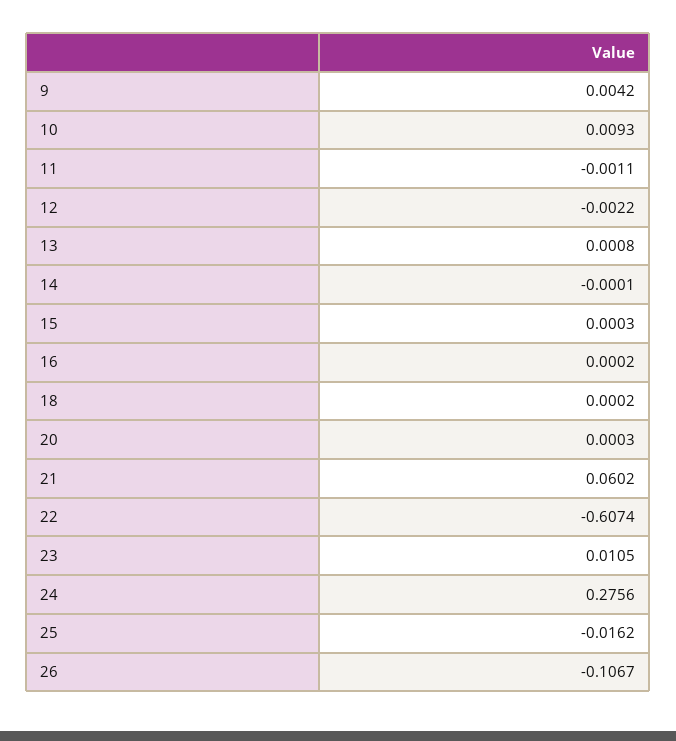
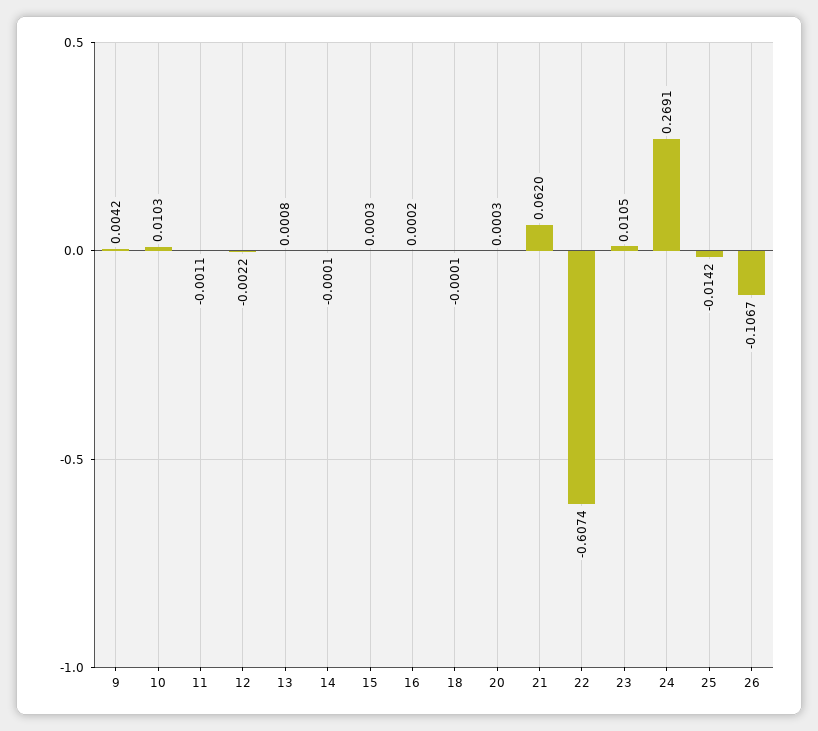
10: 0.0093 -> 0.0103
18: 0.0002 -> -0.0001
21: 0.0602 -> 0.062
24: 0.2756 -> 0.2691
25: -0.0162 -> -0.0142

